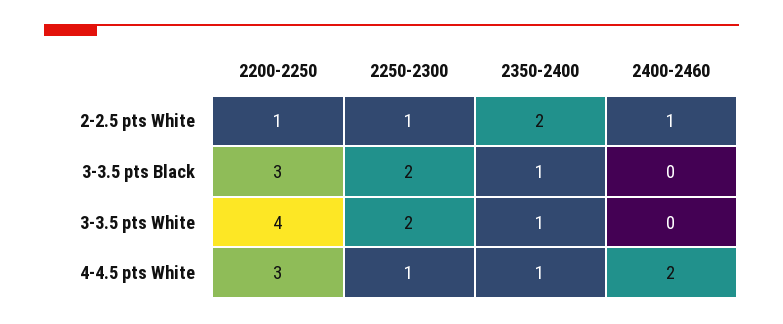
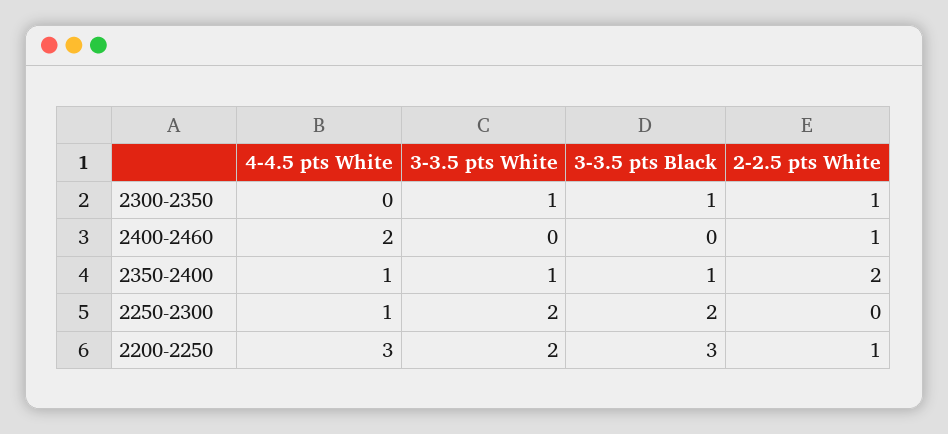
2250-2300, 2-2.5 pts White: 1 -> 0
2200-2250, 3-3.5 pts White: 4 -> 2
2300-2350, 4-4.5 pts White: none -> 0
2300-2350, 3-3.5 pts White: none -> 1
2300-2350, 3-3.5 pts Black: none -> 1
2300-2350, 2-2.5 pts White: none -> 1

